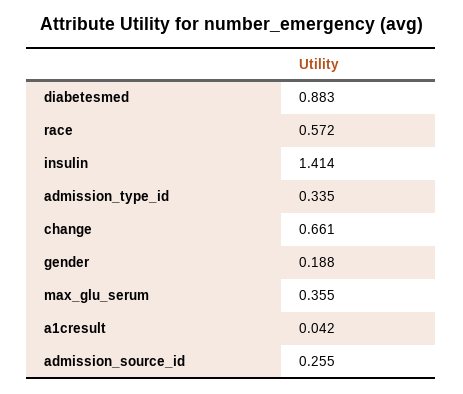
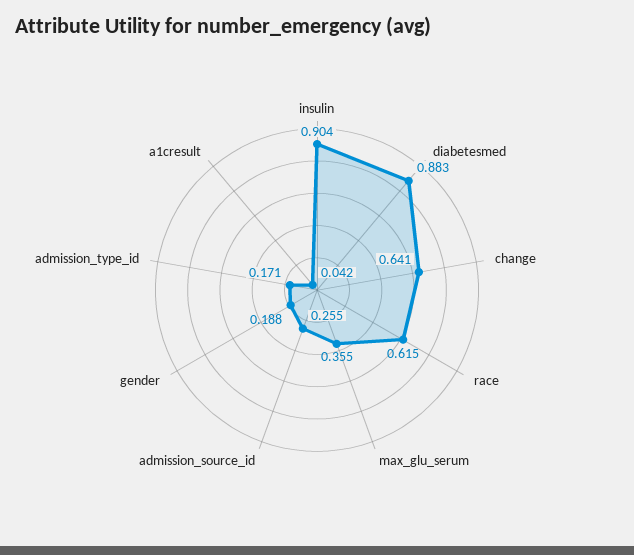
race: 0.572 -> 0.615
insulin: 1.414 -> 0.904
admission_type_id: 0.335 -> 0.171
change: 0.661 -> 0.641

